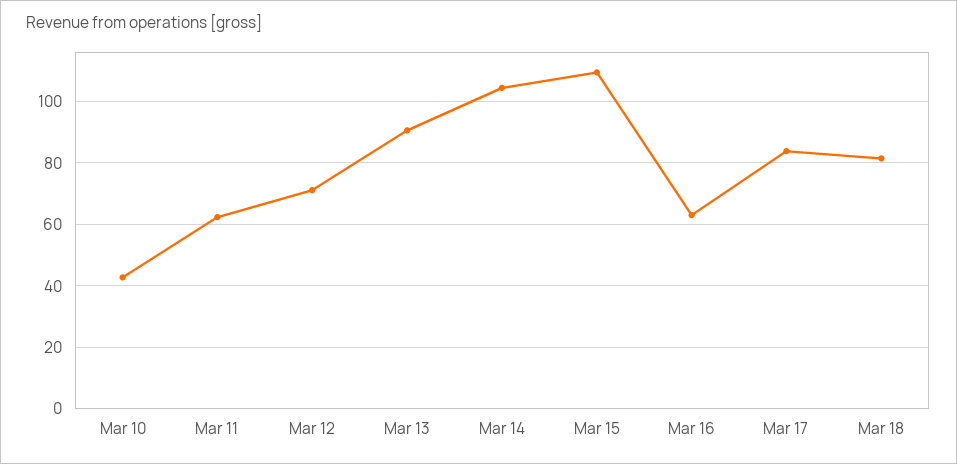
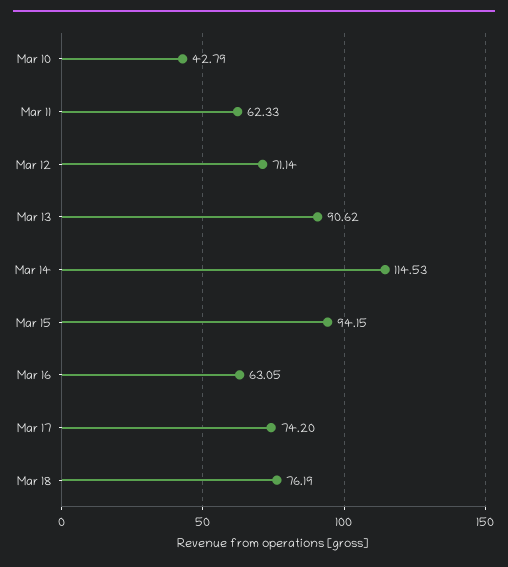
Mar 14: 104 -> 114.53
Mar 15: 110 -> 94.15
Mar 17: 84 -> 74.2
Mar 18: 82 -> 76.19

